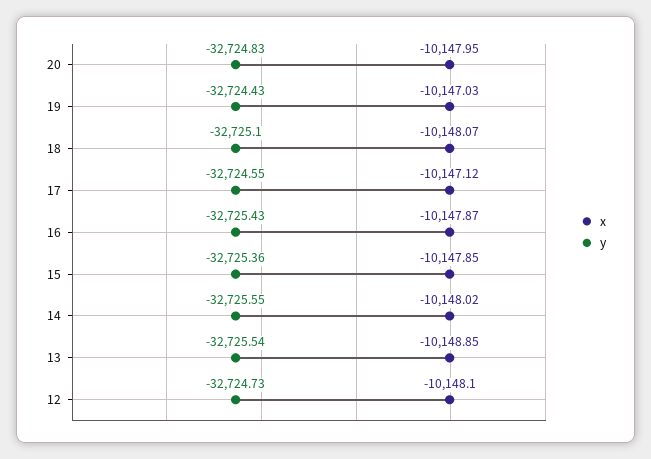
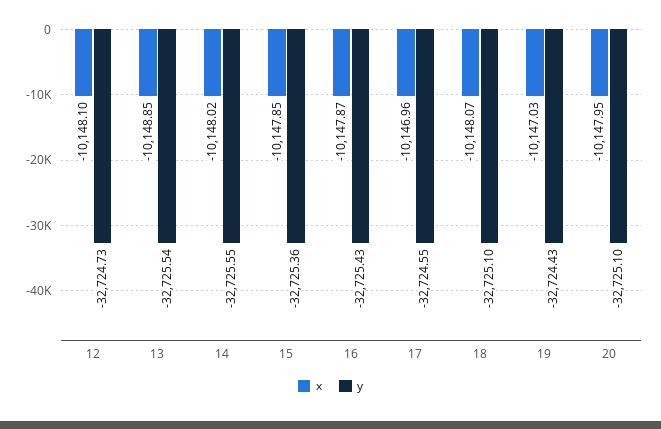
y, 20: -32724.83 -> -32725.1
x, 17: -10147.12 -> -10146.96

